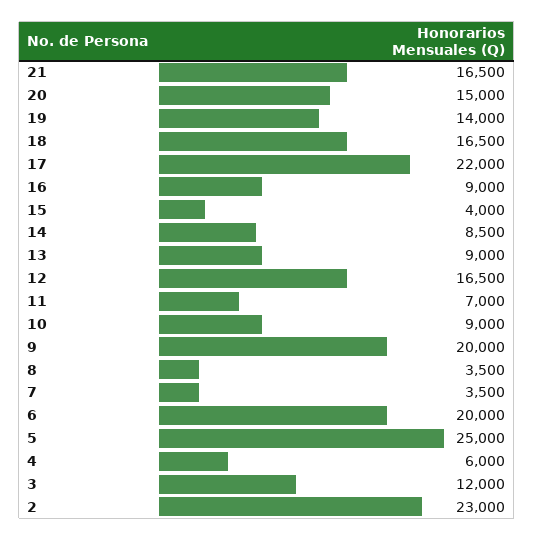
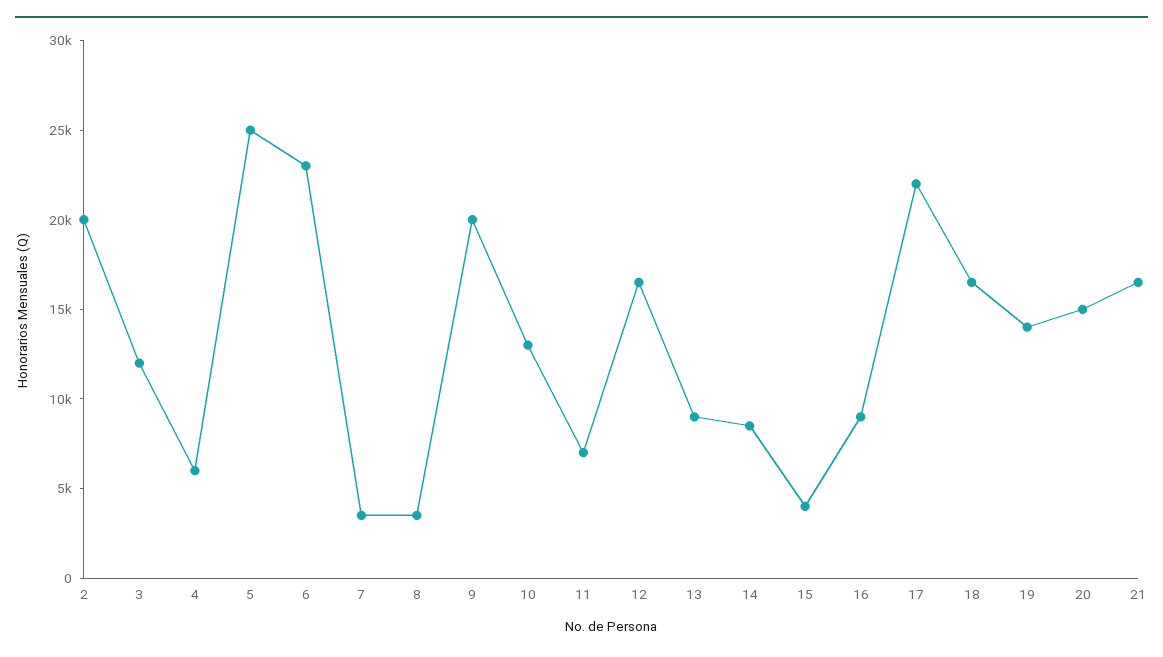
10: 9000 -> 13000
6: 20000 -> 23000
2: 23000 -> 20000

